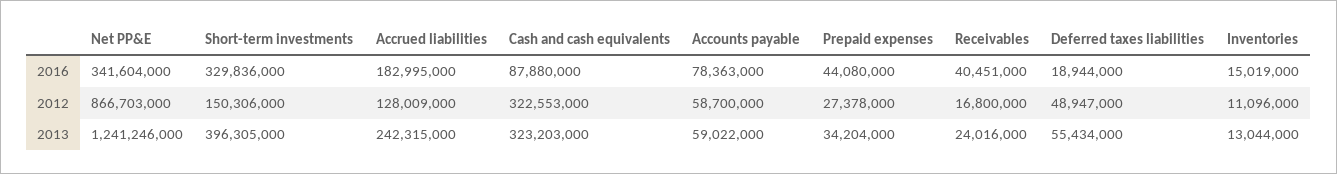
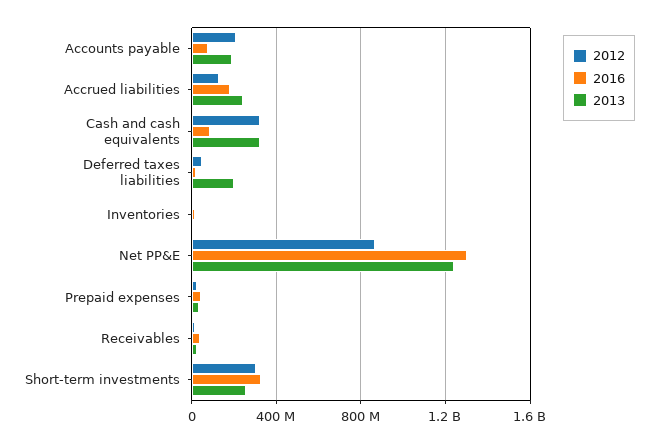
2016, Net PP&E: 341604000 -> 1300000000
2012, Short-term investments: 150306000 -> 300000000
2012, Accounts payable: 58700000 -> 200000000
2013, Short-term investments: 396305000 -> 250000000
2013, Accounts payable: 59022000 -> 200000000
2013, Deferred taxes liabilities: 55434000 -> 200000000

